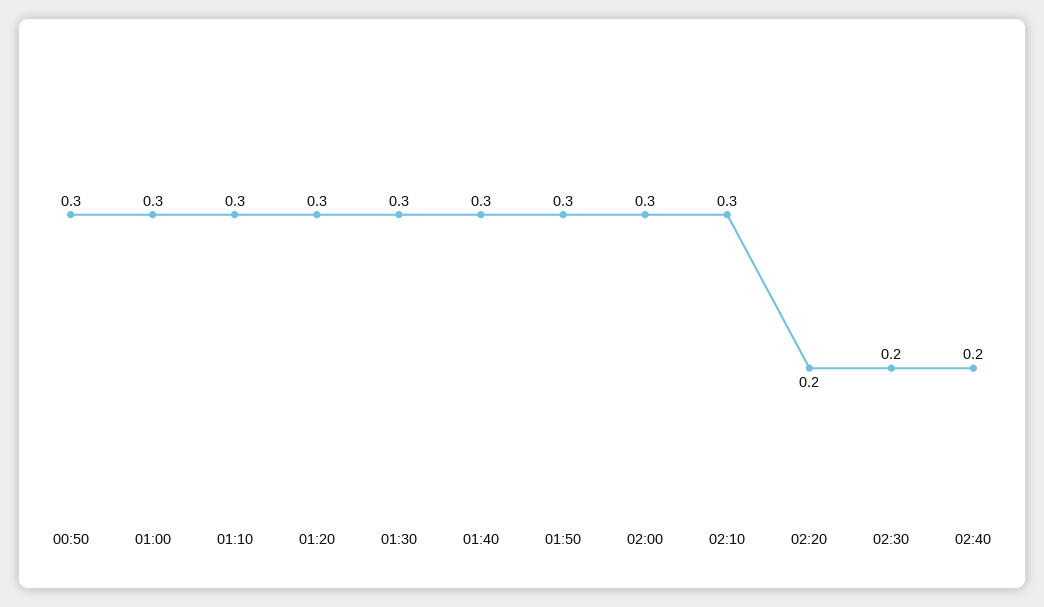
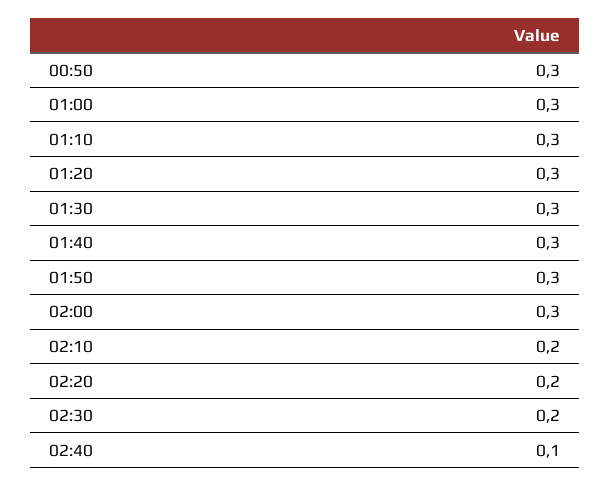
02:10: 0.3 -> 0.2
02:40: 0.2 -> 0.1

